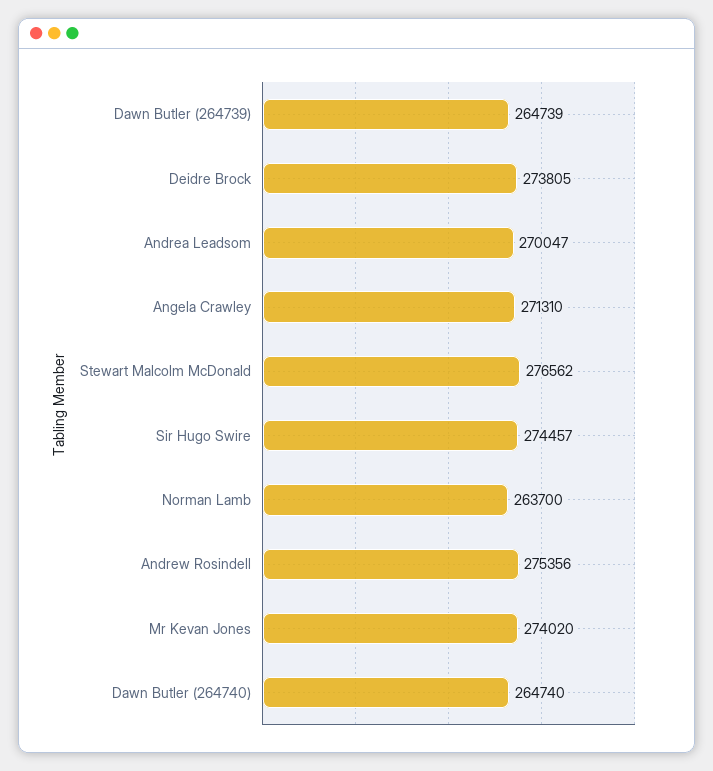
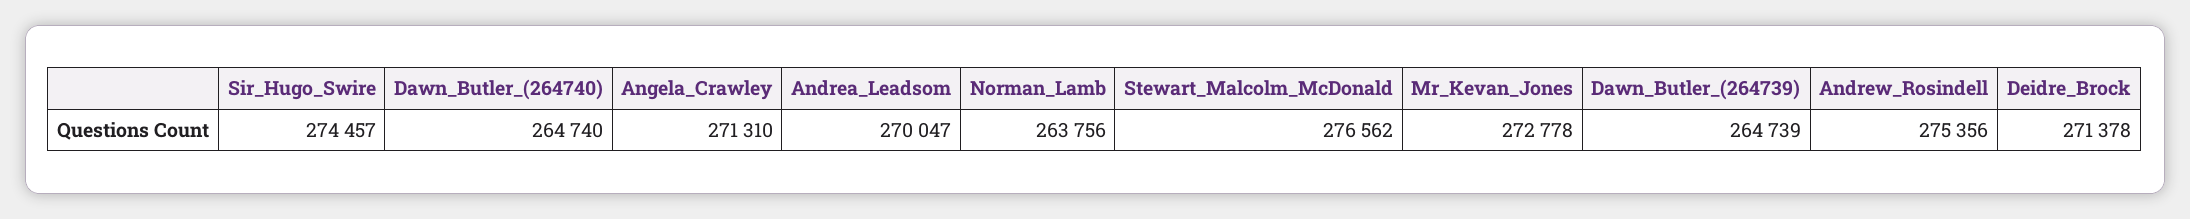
Deidre Brock: 273805 -> 271378
Norman Lamb: 263700 -> 263756
Mr Kevan Jones: 274020 -> 272778

